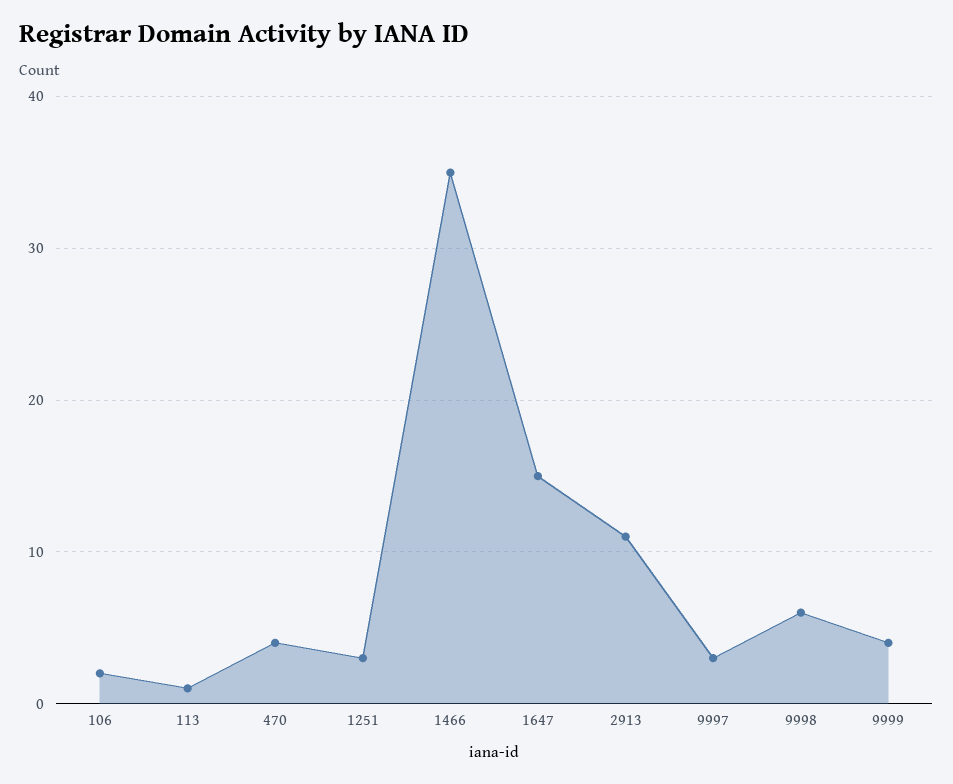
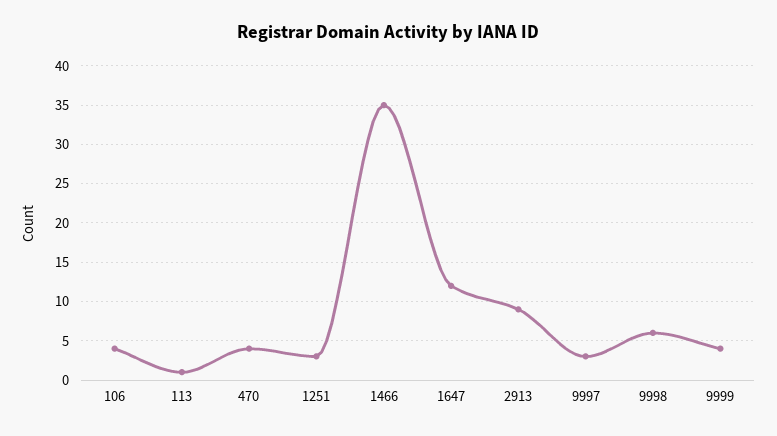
106: 2 -> 4
1647: 15 -> 12
2913: 11 -> 9

